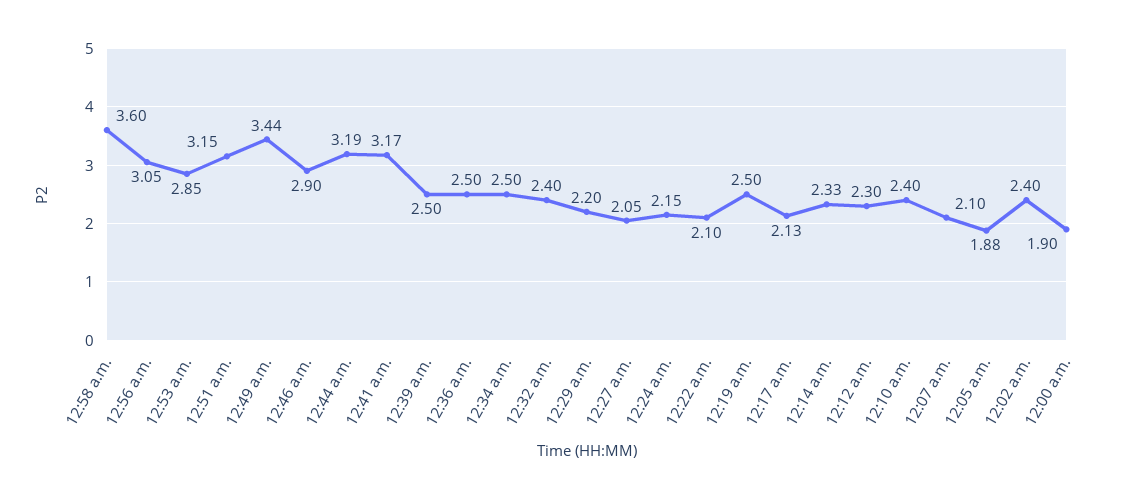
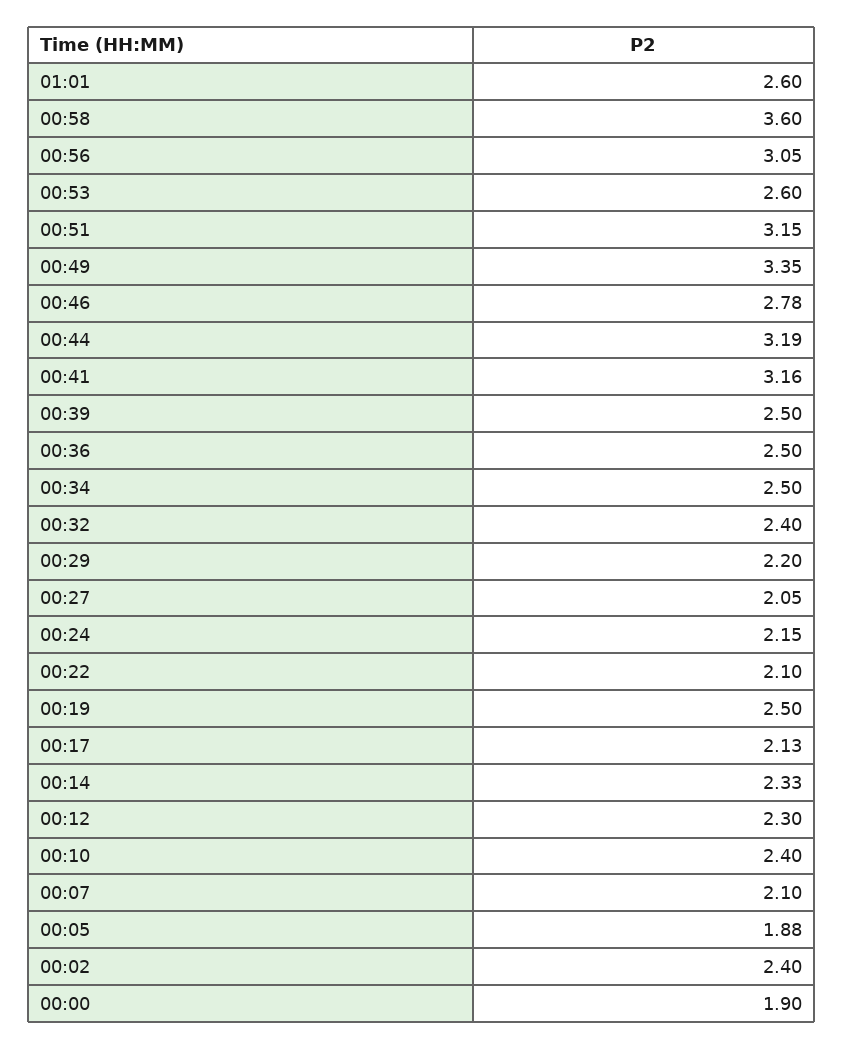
12:53 a.m.: 2.85 -> 2.6
12:49 a.m.: 3.44 -> 3.35
12:46 a.m.: 2.9 -> 2.78
12:41 a.m.: 3.17 -> 3.16
01:01: none -> 2.6

